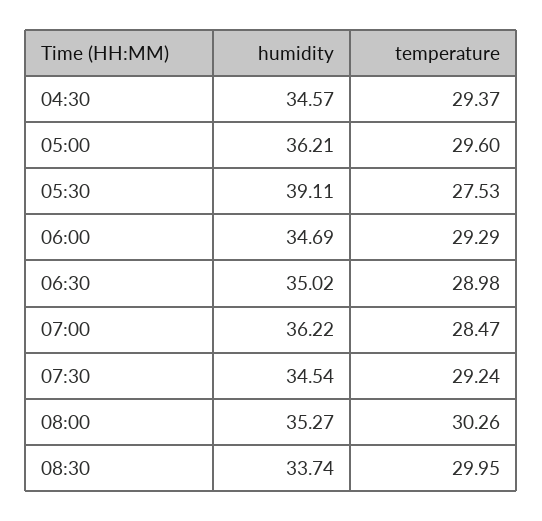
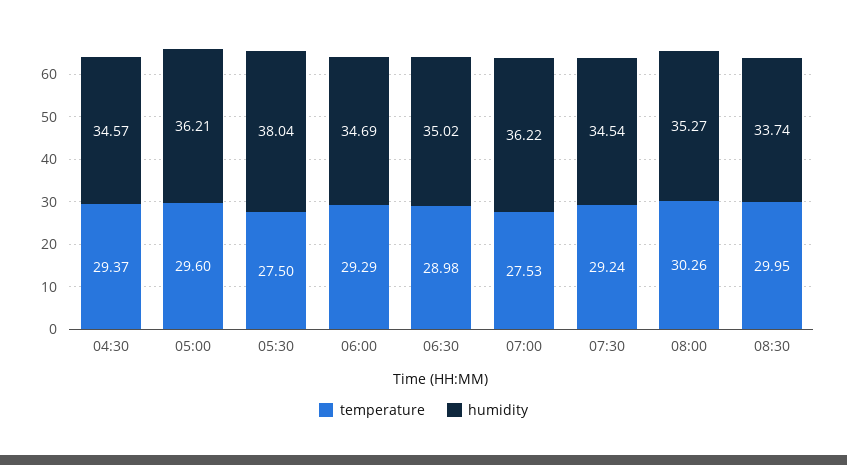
humidity, 05:30: 39.11 -> 38.04
temperature, 05:30: 27.53 -> 27.5
temperature, 07:00: 28.47 -> 27.53

